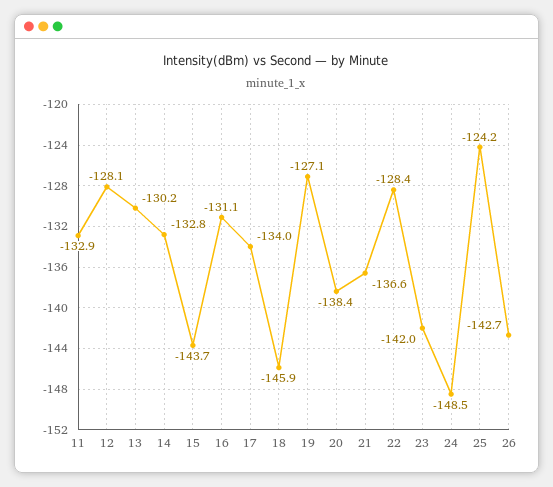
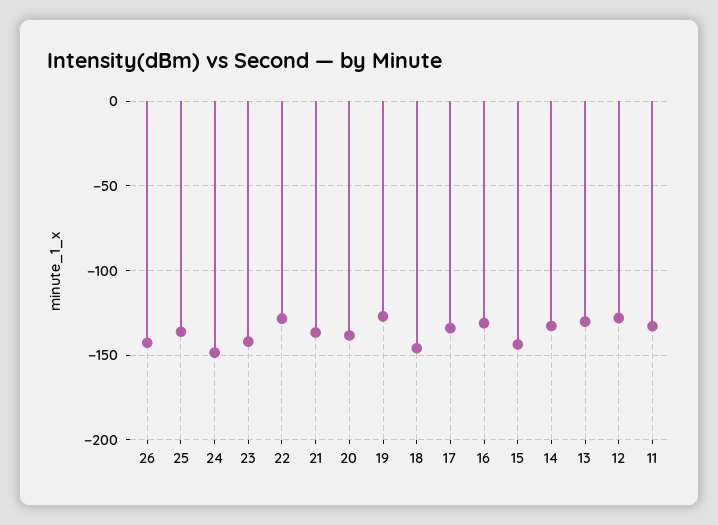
25: -124.2 -> -135

